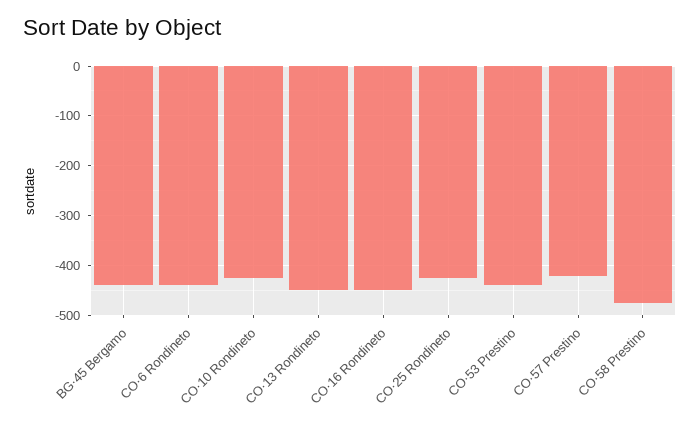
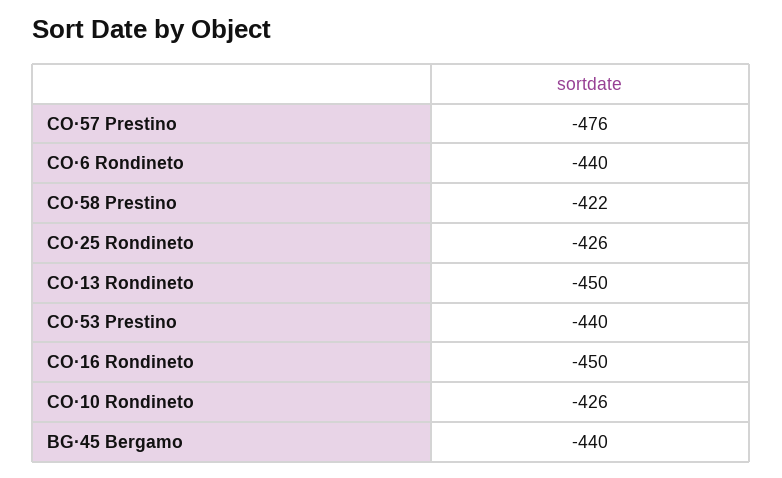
CO·57 Prestino: -420 -> -476
CO·58 Prestino: -480 -> -422

